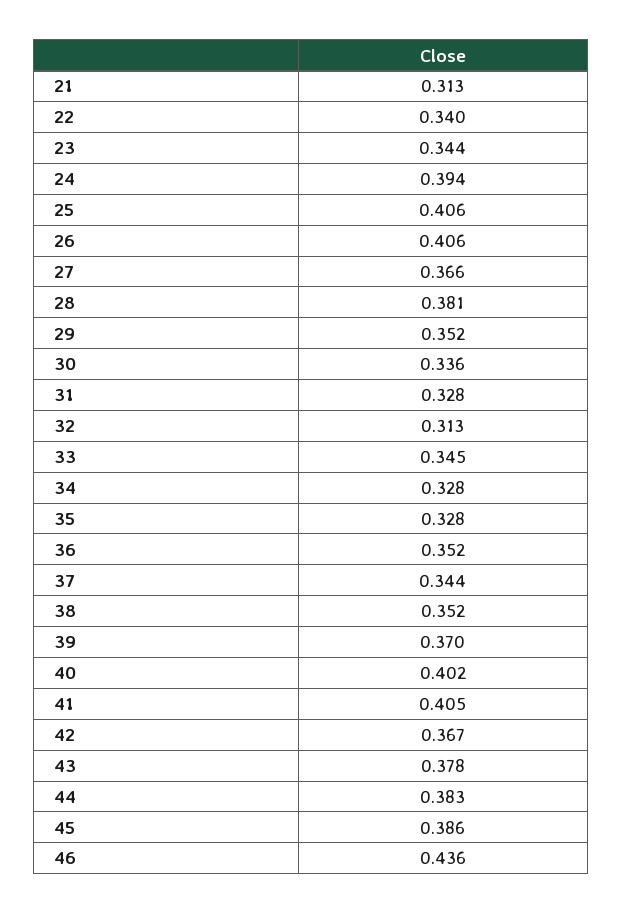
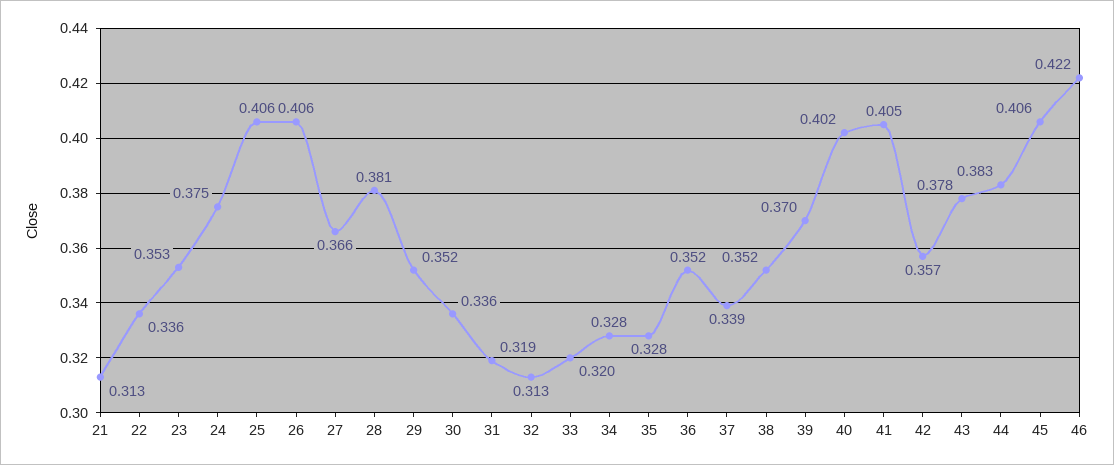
22: 0.34 -> 0.336
23: 0.344 -> 0.353
24: 0.394 -> 0.375
31: 0.328 -> 0.319
33: 0.345 -> 0.32
37: 0.344 -> 0.339
42: 0.367 -> 0.357
45: 0.386 -> 0.406
46: 0.436 -> 0.422

